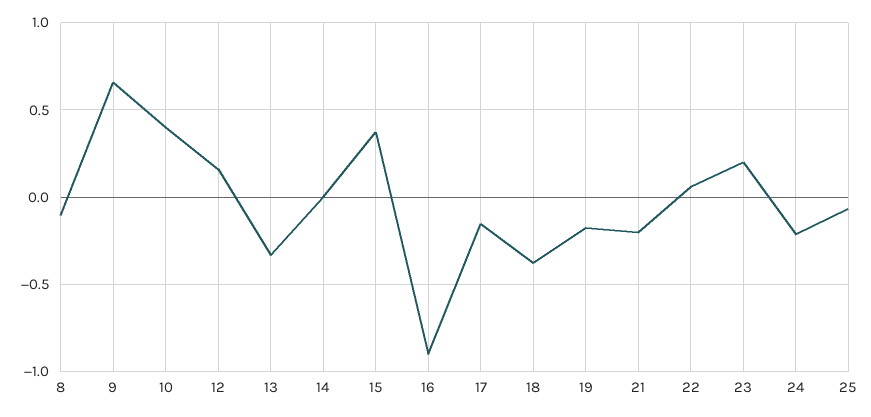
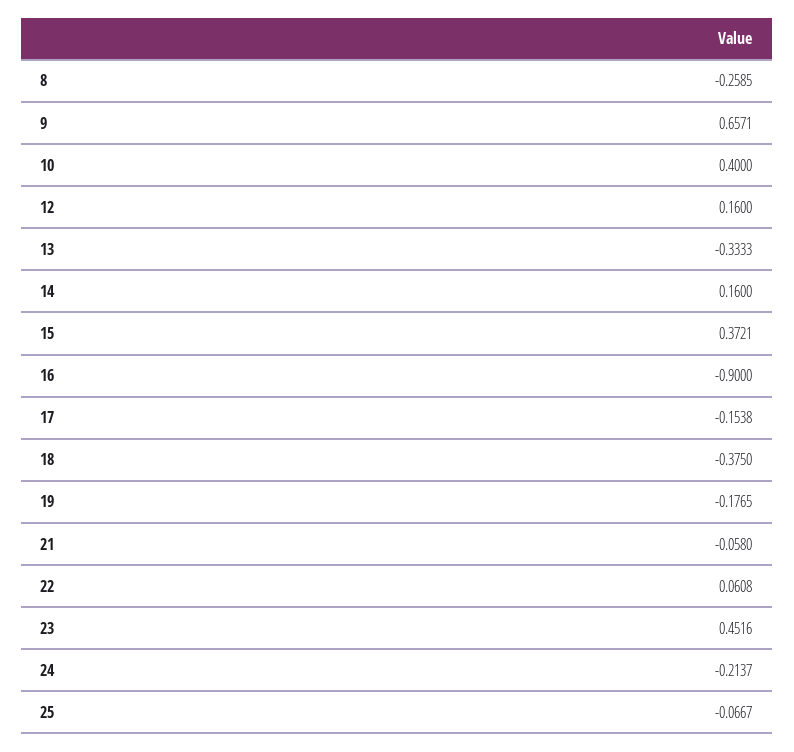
8: -0.1 -> -0.2585
14: 0 -> 0.16
21: -0.2 -> -0.058
23: 0.2 -> 0.4516

